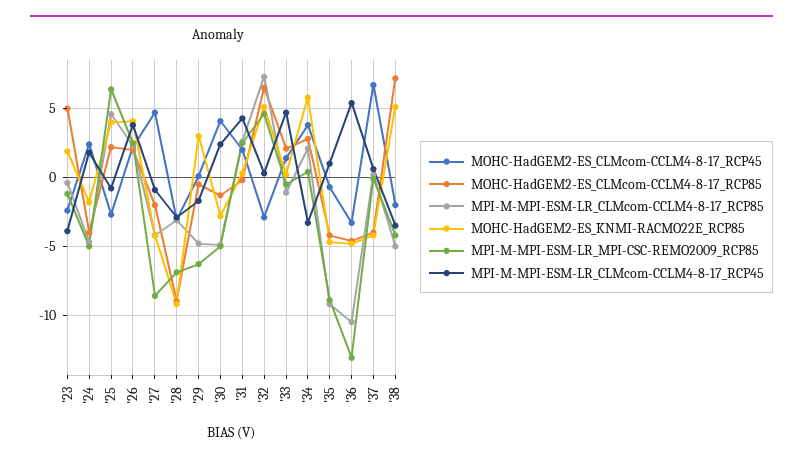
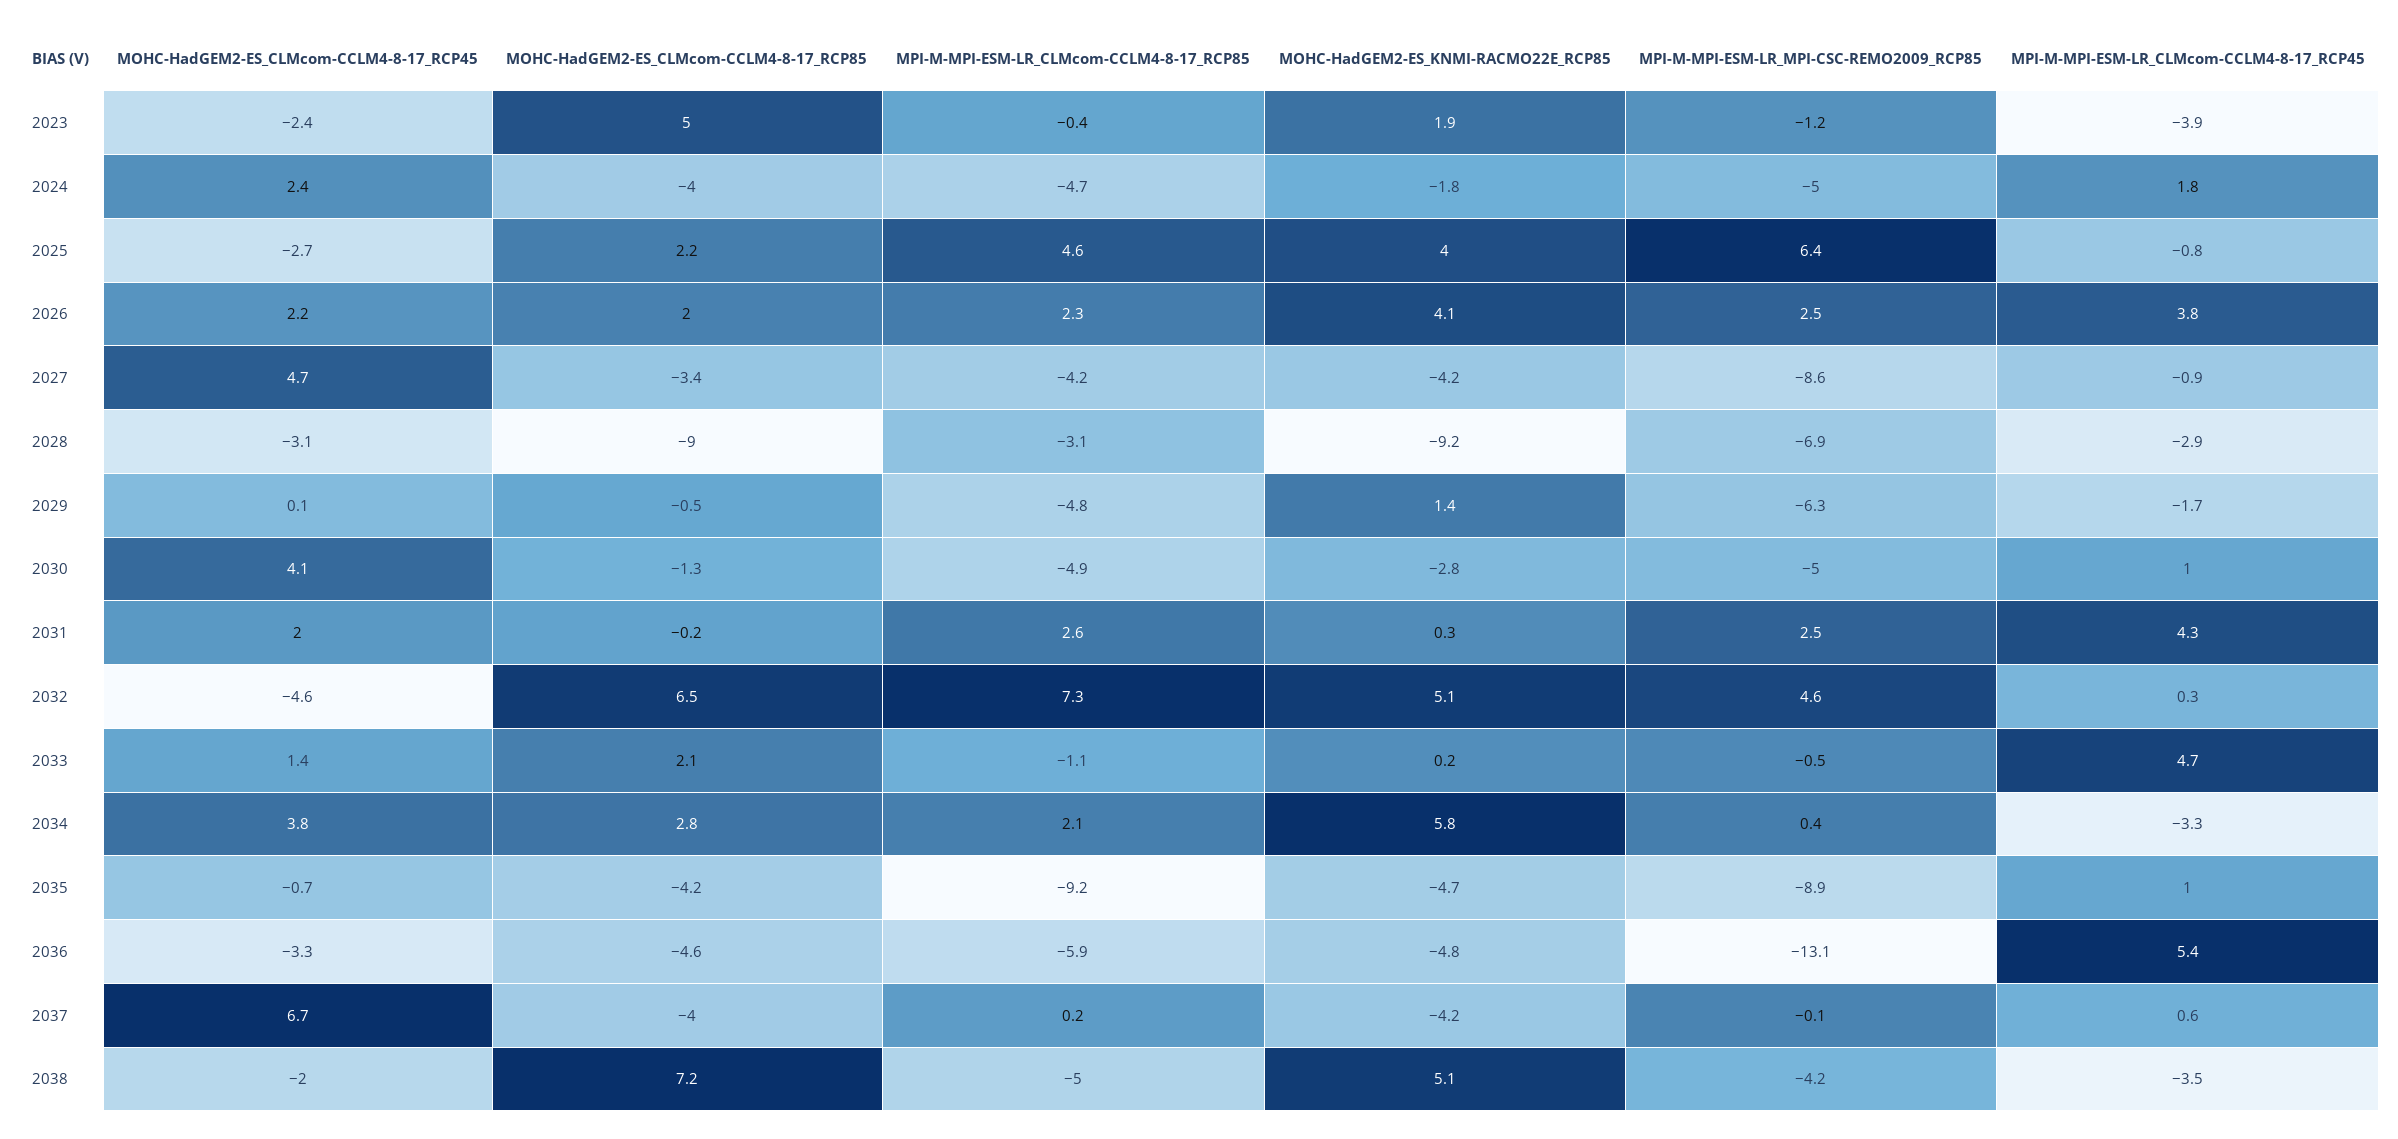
MOHC-HadGEM2-ES_CLMcom-CCLM4-8-17_RCP85, '27: -2 -> -3.4
MOHC-HadGEM2-ES_KNMI-RACMO22E_RCP85, '29: 3 -> 1.4
MPI-M-MPI-ESM-LR_CLMcom-CCLM4-8-17_RCP45, '30: 2.5 -> 1
MOHC-HadGEM2-ES_CLMcom-CCLM4-8-17_RCP45, '32: -3 -> -4.6
MPI-M-MPI-ESM-LR_CLMcom-CCLM4-8-17_RCP85, '36: -10.5 -> -5.9

